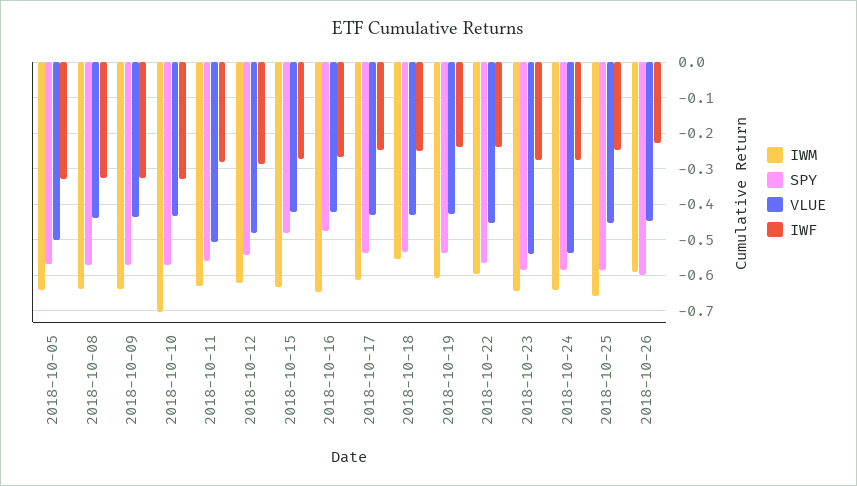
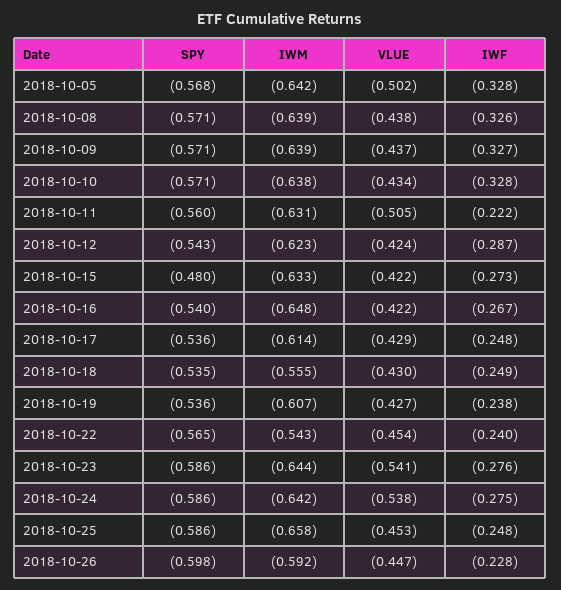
IWM, 2018-10-10: -0.7 -> -0.638
IWF, 2018-10-11: -0.28 -> -0.222
VLUE, 2018-10-12: -0.48 -> -0.424
SPY, 2018-10-16: -0.48 -> -0.54
IWM, 2018-10-22: -0.6 -> -0.543

